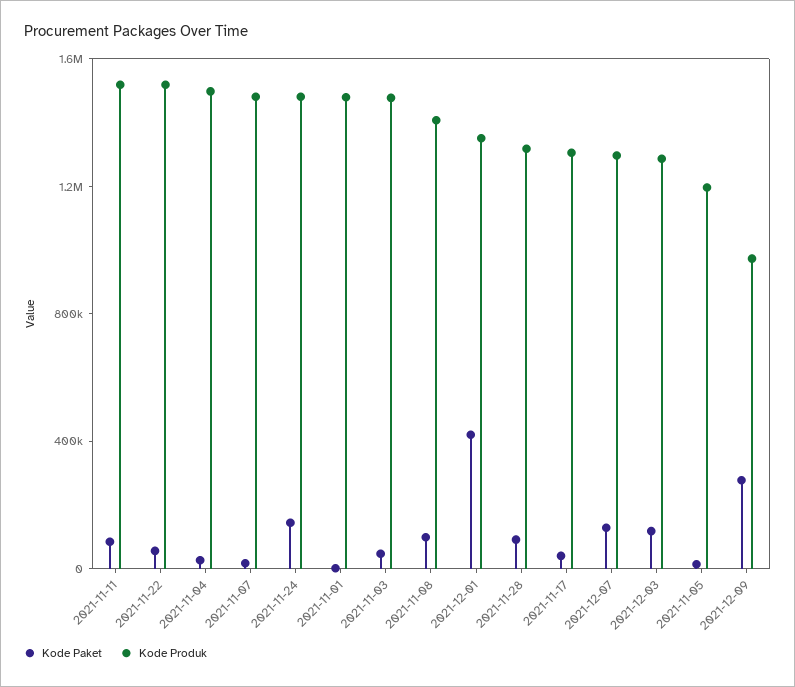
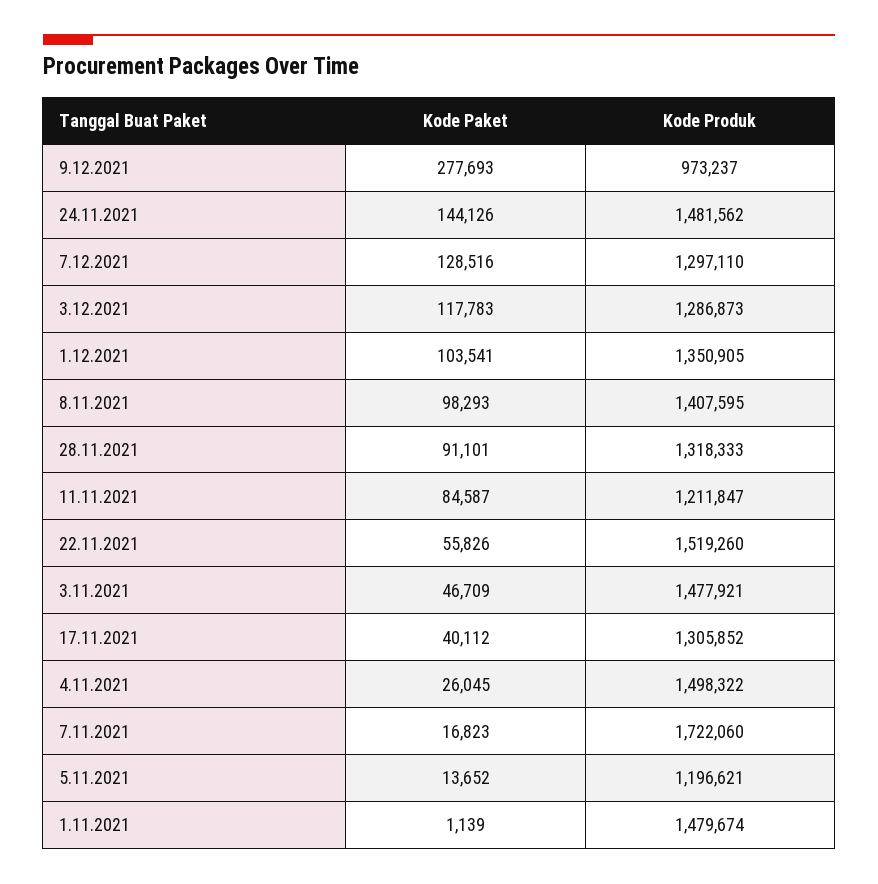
Kode Produk, 2021-11-11: 1500000 -> 1211847
Kode Produk, 2021-11-07: 1500000 -> 1722060
Kode Paket, 2021-12-01: 400000 -> 103541

